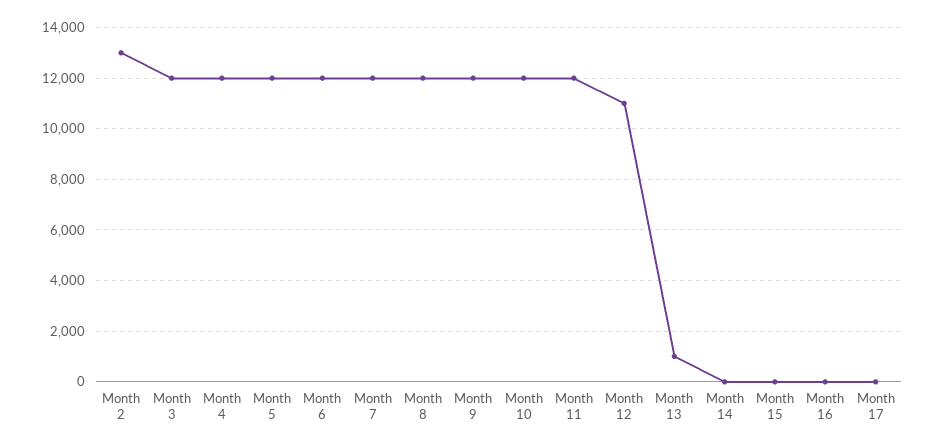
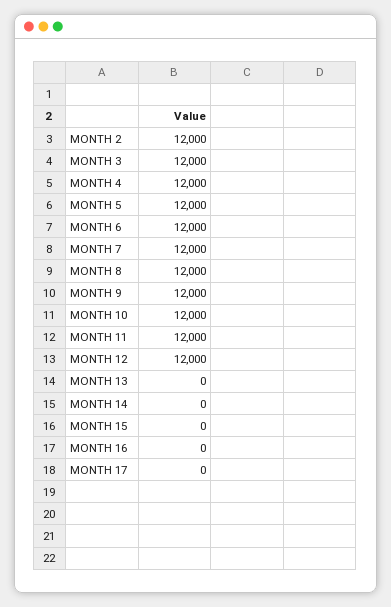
Month 2: 13000 -> 12000
Month 12: 11000 -> 12000
Month 13: 1000 -> 0

